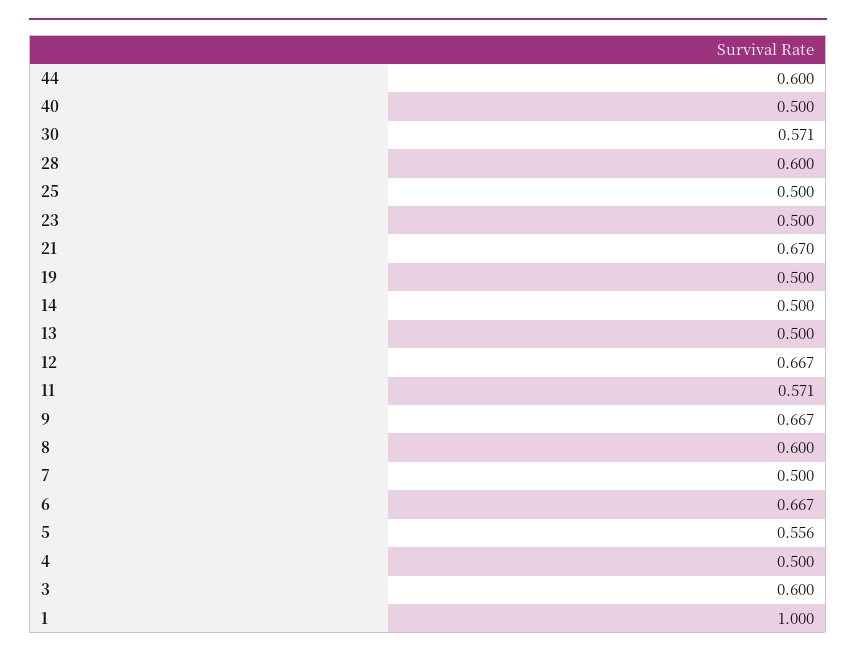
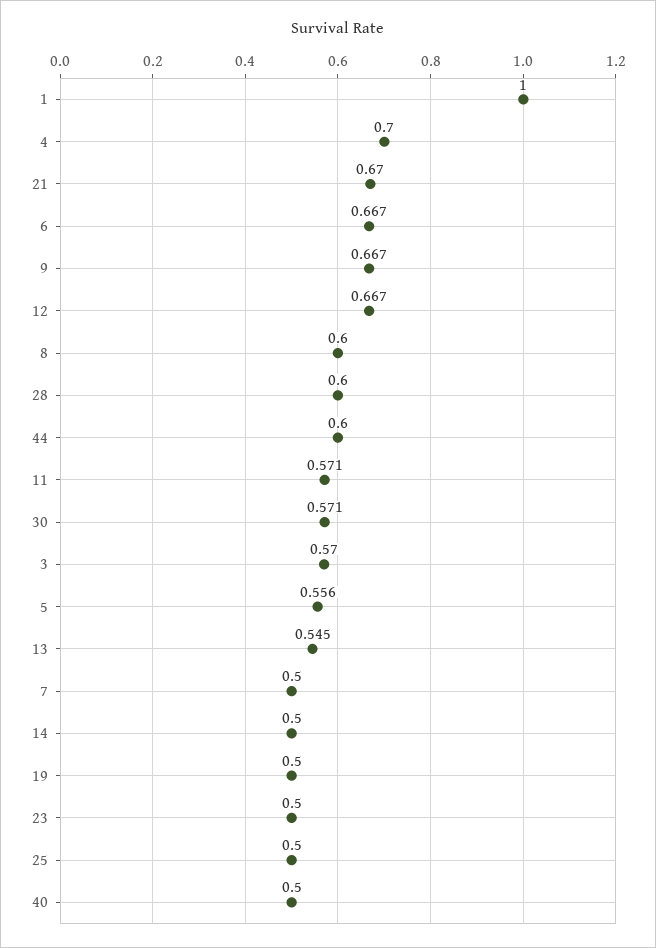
13: 0.5 -> 0.545
4: 0.5 -> 0.7
3: 0.6 -> 0.57

